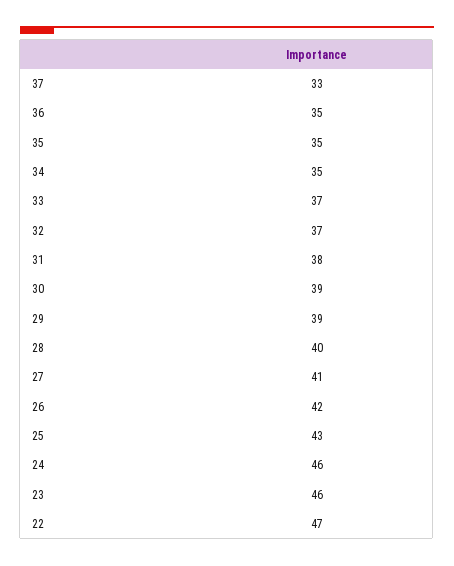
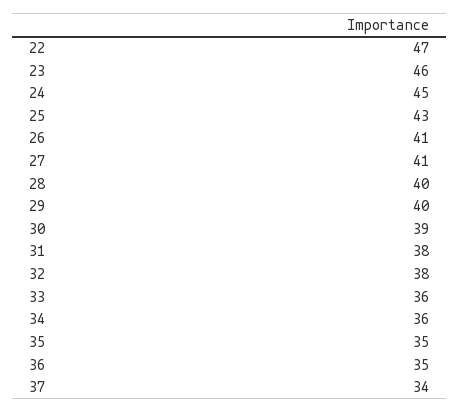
37: 33 -> 34
34: 35 -> 36
33: 37 -> 36
32: 37 -> 38
29: 39 -> 40
26: 42 -> 41
24: 46 -> 45

